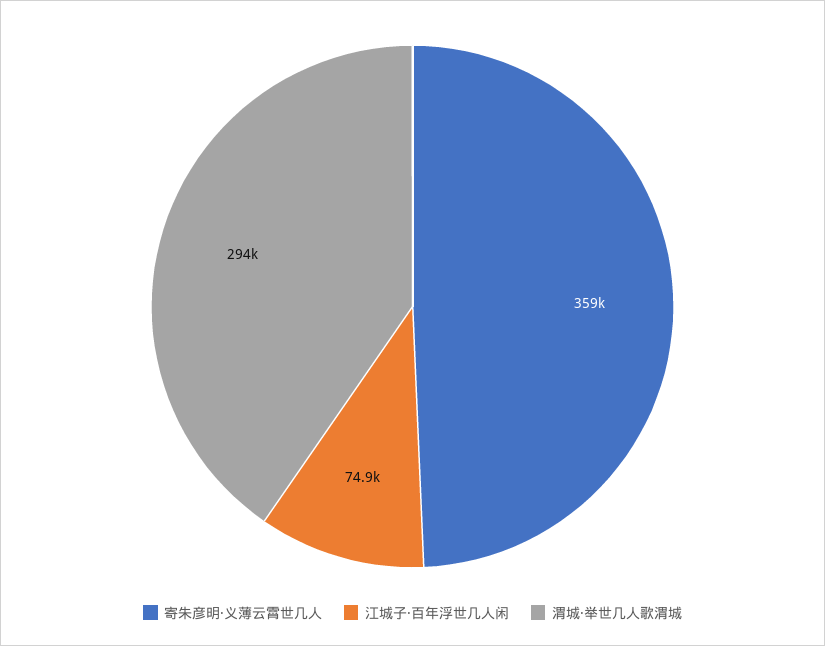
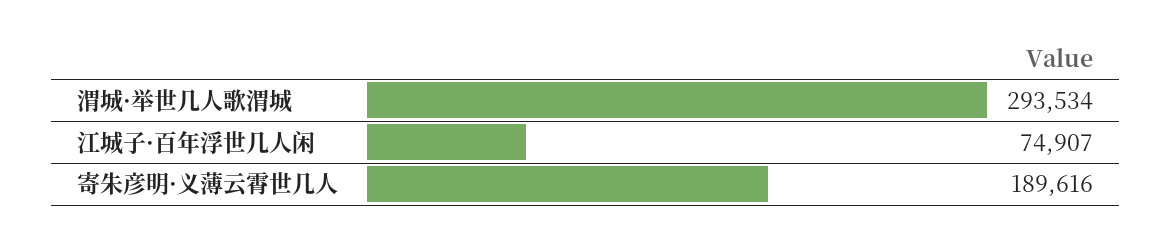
寄朱彦明·义薄云霄世几人: 359000 -> 189616

